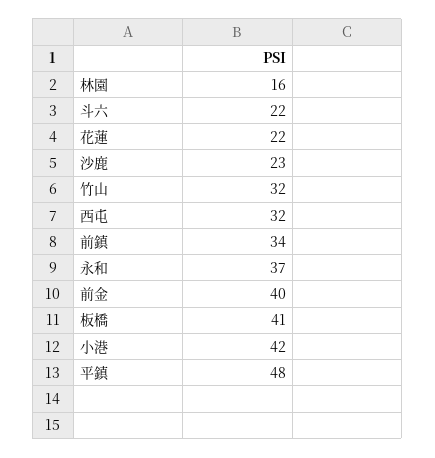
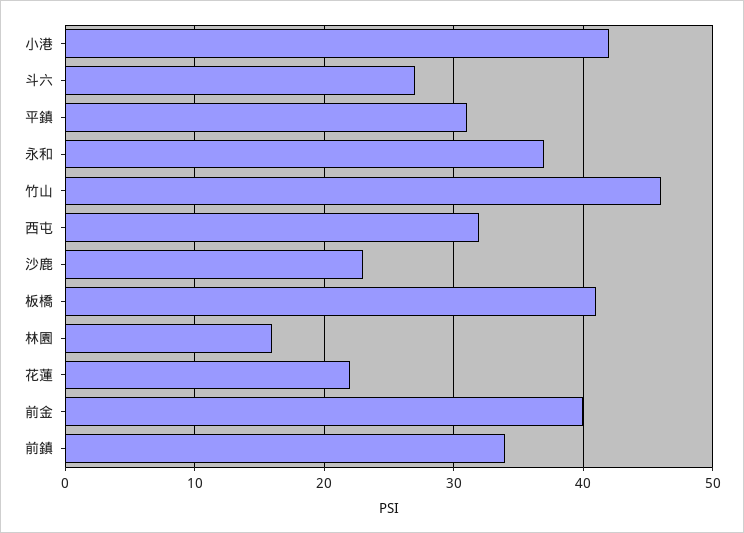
斗六: 22 -> 27
竹山: 32 -> 46
平鎮: 48 -> 31

